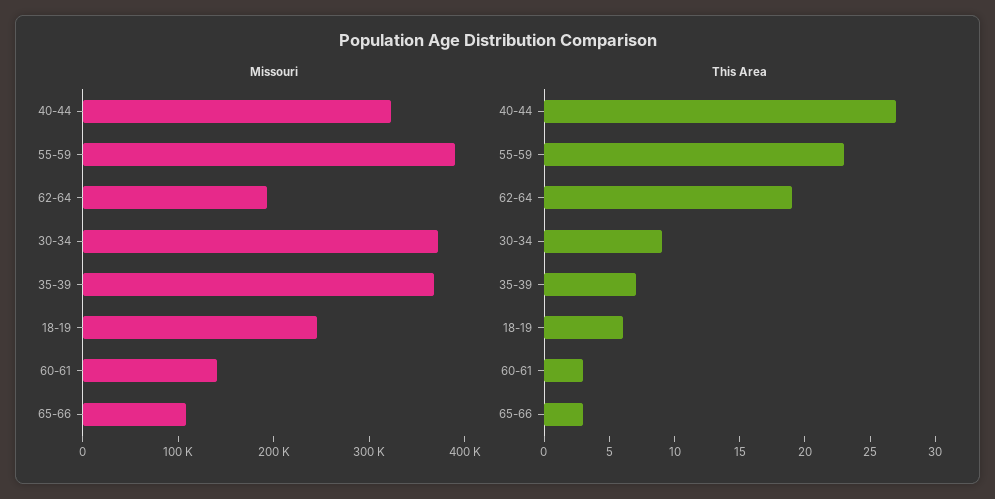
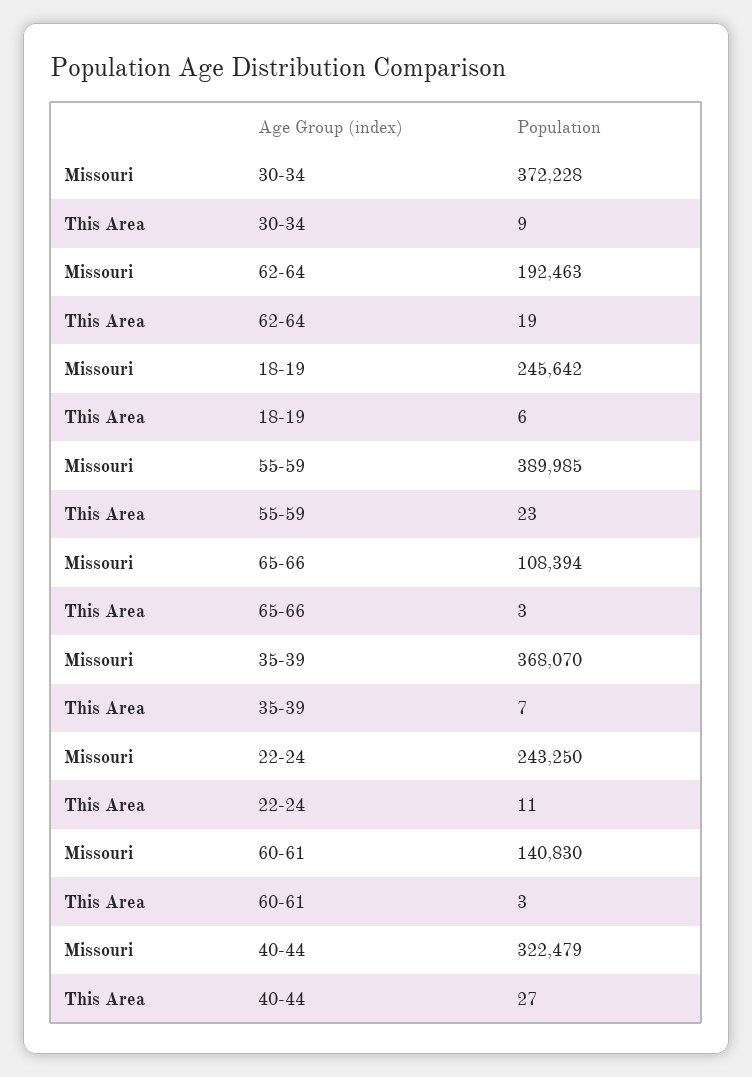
Missouri, 22-24: none -> 243250
This Area, 22-24: none -> 11

